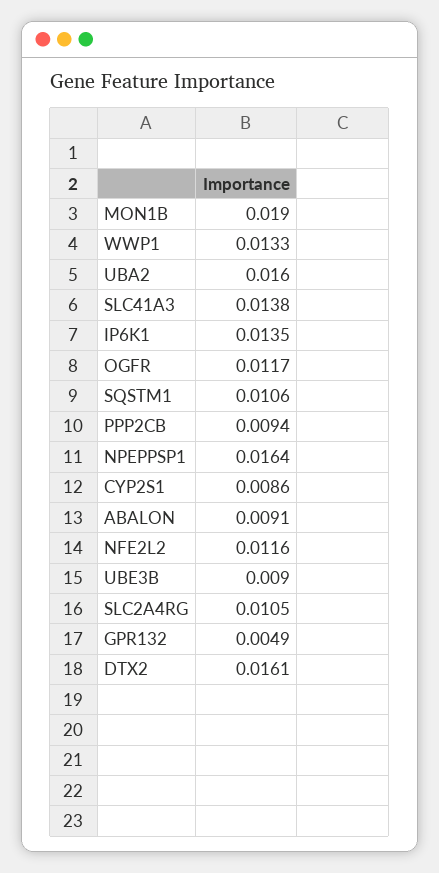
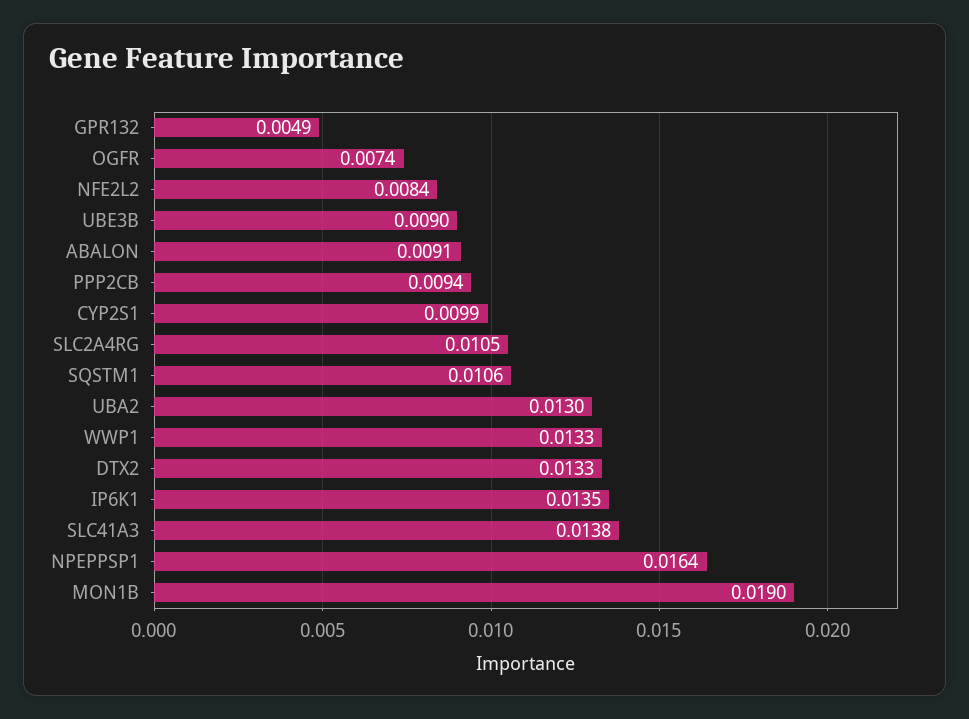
UBA2: 0.016 -> 0.013
OGFR: 0.0117 -> 0.0074
CYP2S1: 0.0086 -> 0.0099
NFE2L2: 0.0116 -> 0.0084
DTX2: 0.0161 -> 0.0133

